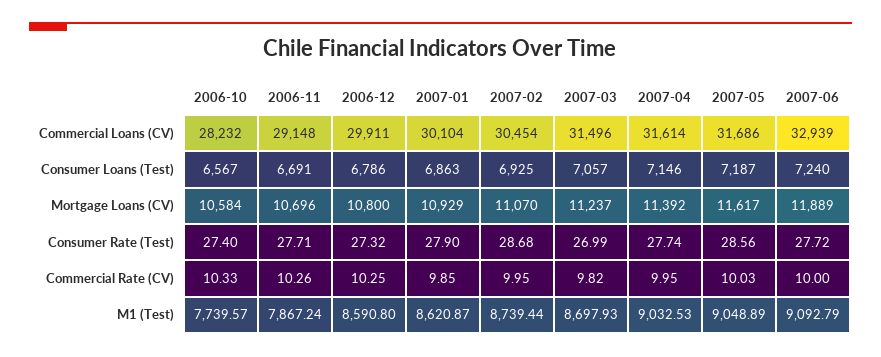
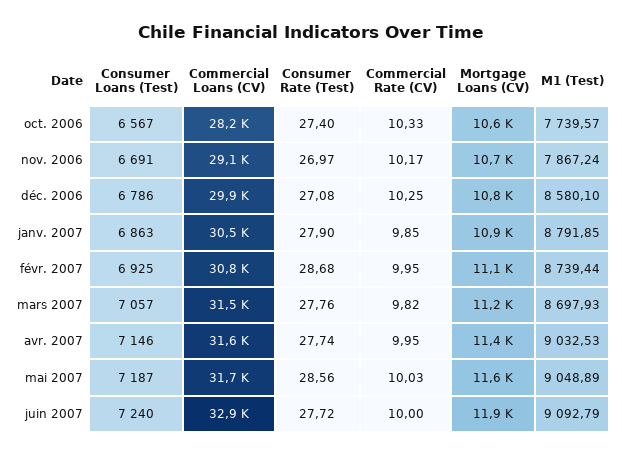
2007-01, Commercial Loans (CV): 30104 -> 30500
2007-02, Commercial Loans (CV): 30454 -> 30800
2006-11, Consumer Rate (Test): 27.71 -> 26.97
2006-12, Consumer Rate (Test): 27.32 -> 27.08
2007-03, Consumer Rate (Test): 26.99 -> 27.76
2006-11, Commercial Rate (CV): 10.26 -> 10.17
2006-12, M1 (Test): 8590.8 -> 8580.1
2007-01, M1 (Test): 8620.87 -> 8791.85

